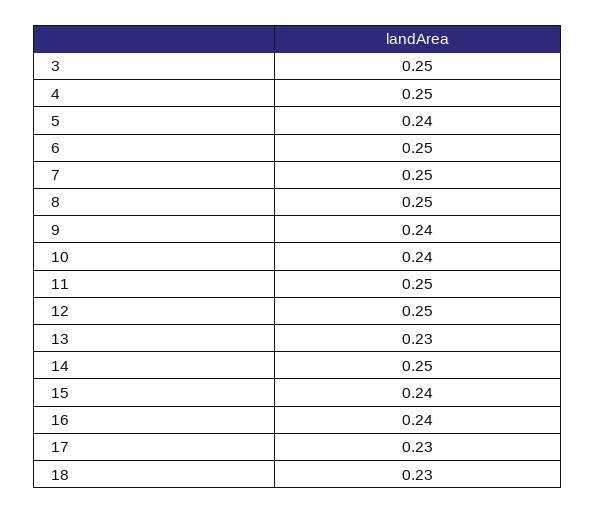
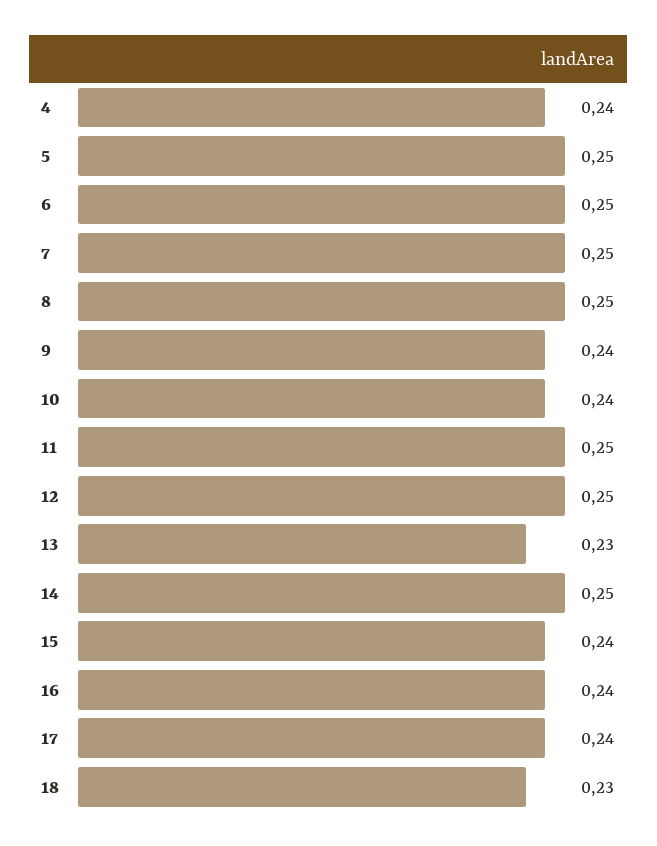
3: 0.25 -> none
4: 0.25 -> 0.24
5: 0.24 -> 0.25
17: 0.23 -> 0.24

